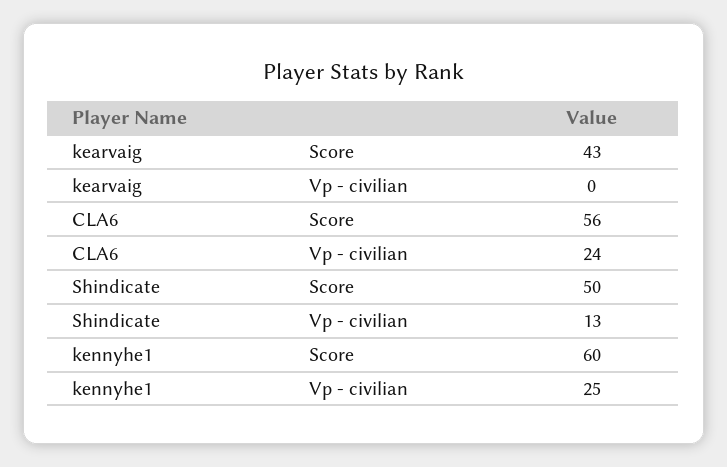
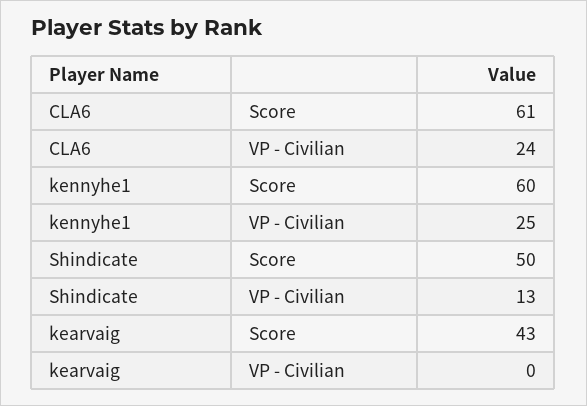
CLA6, Score: 56 -> 61

